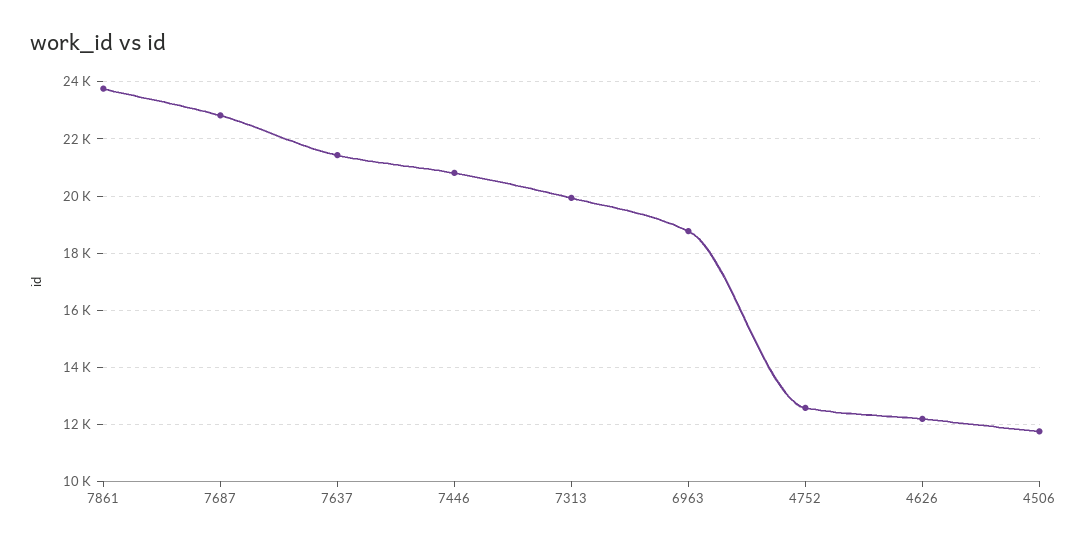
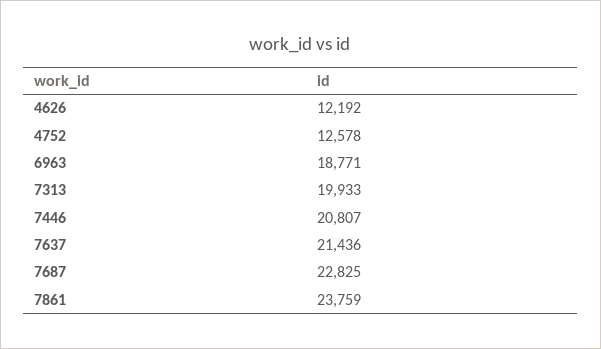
4506: 11750 -> none

